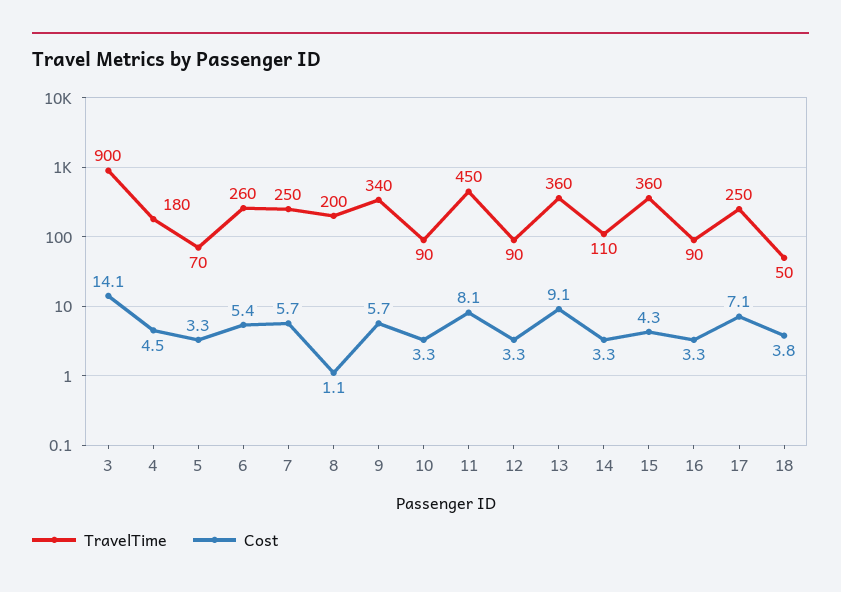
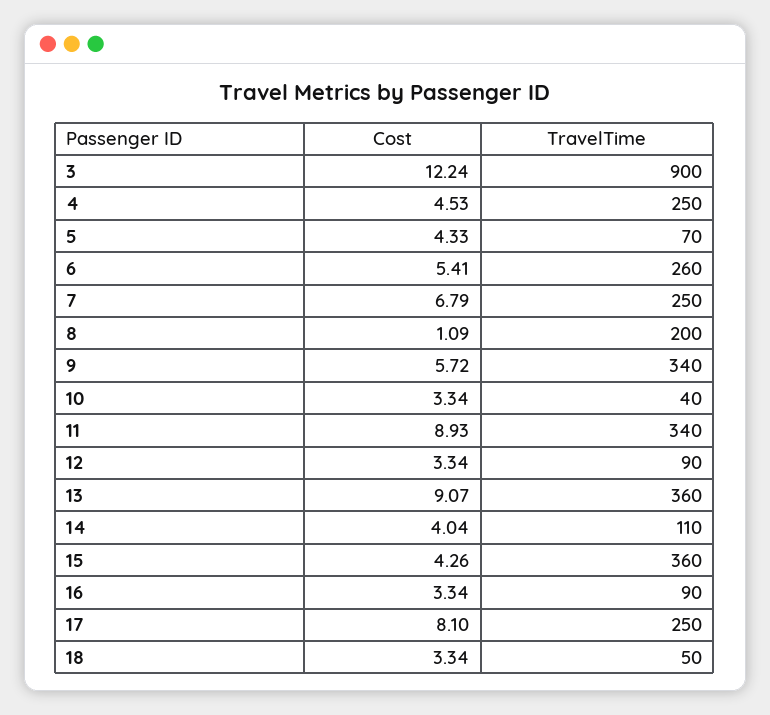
Cost, 3: 14.1 -> 12.24
TravelTime, 4: 180 -> 250
Cost, 5: 3.3 -> 4.33
Cost, 7: 5.7 -> 6.79
TravelTime, 10: 90 -> 40
TravelTime, 11: 450 -> 340
Cost, 11: 8.1 -> 8.93
Cost, 14: 3.3 -> 4.04
Cost, 17: 7.1 -> 8.1
Cost, 18: 3.8 -> 3.34

